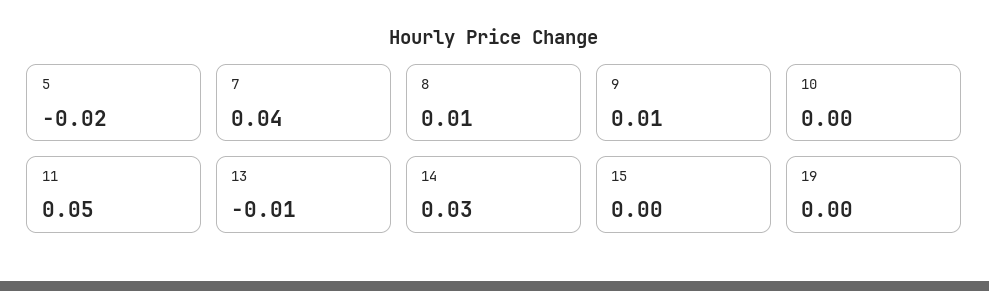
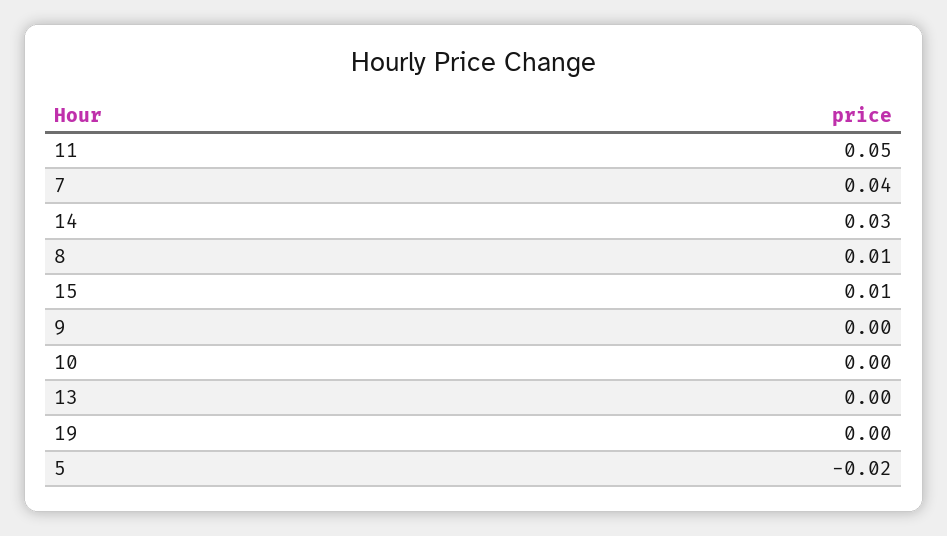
9: 0.01 -> 0
13: -0.01 -> 0
15: 0 -> 0.01

